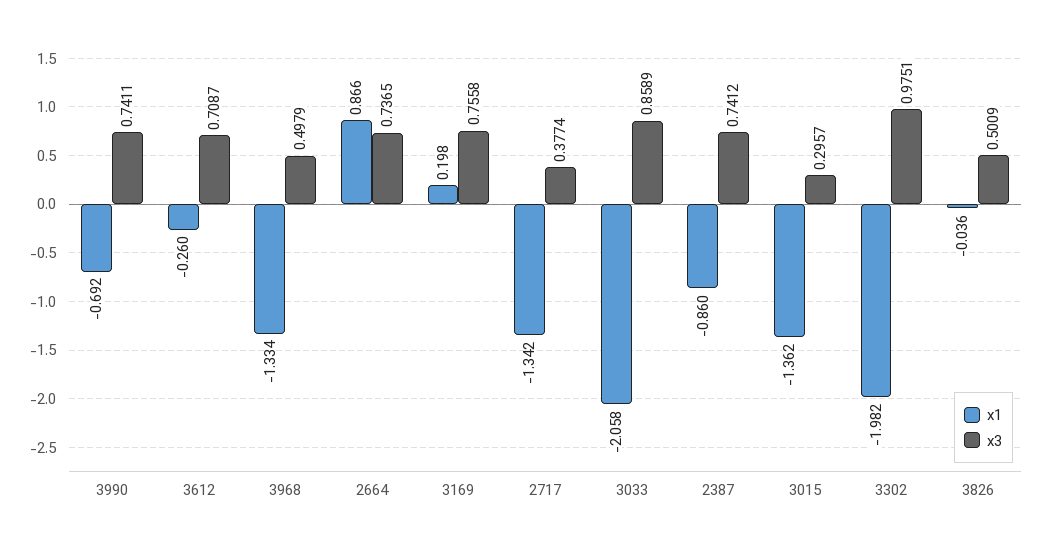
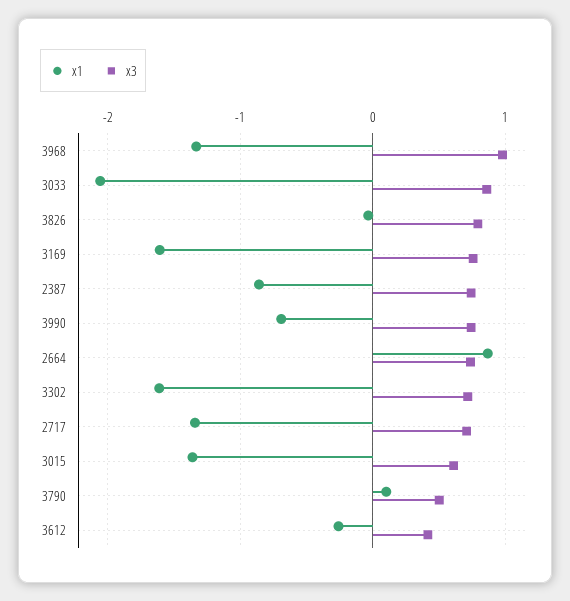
x3, 3612: 0.7087 -> 0.4
x3, 3968: 0.4979 -> 1
x1, 3169: 0.198 -> -1.6
x3, 2717: 0.3774 -> 0.7
x3, 3015: 0.2957 -> 0.6
x1, 3302: -1.982 -> -1.6
x3, 3302: 0.9751 -> 0.7
x3, 3826: 0.5009 -> 0.8
x1, 3790: none -> 0.1
x3, 3790: none -> 0.5

